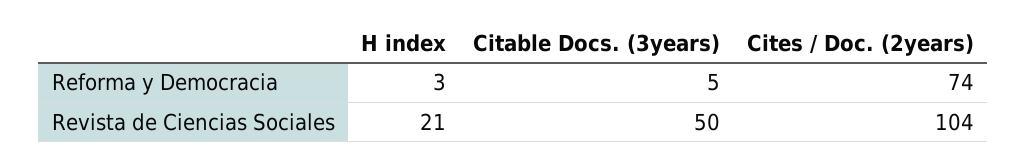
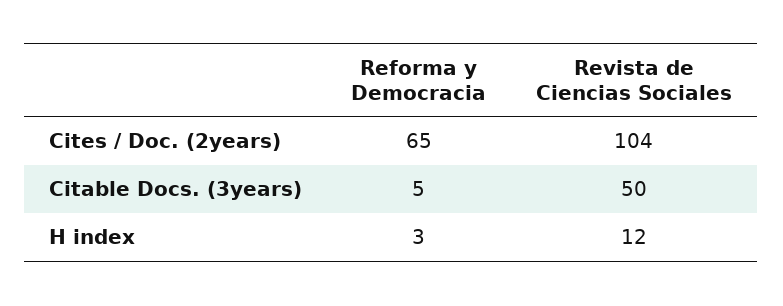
Cites / Doc. (2years), Reforma y Democracia: 74 -> 65
H index, Revista de Ciencias Sociales: 21 -> 12

